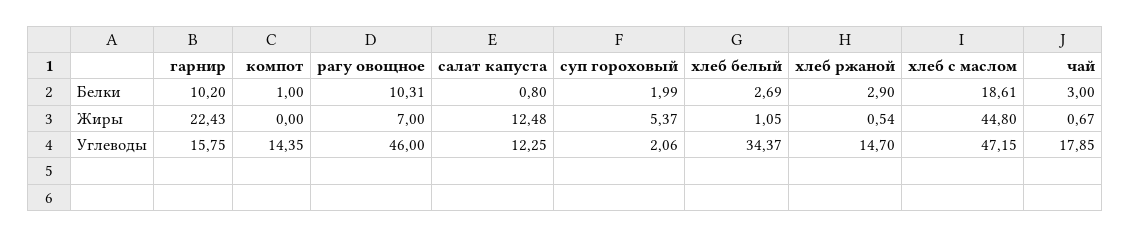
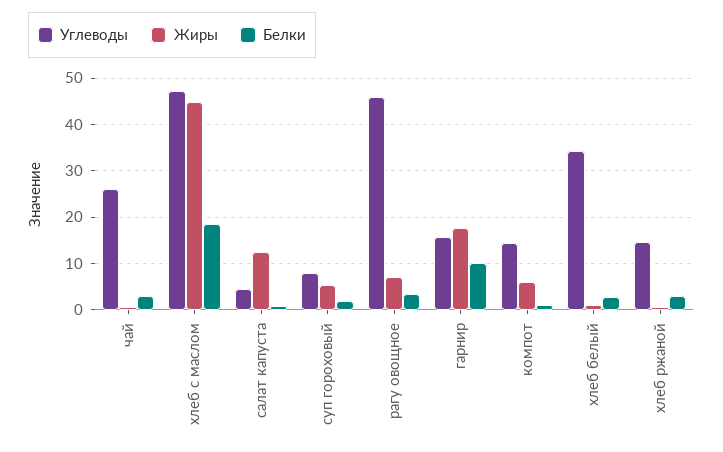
Белки, рагу овощное: 10.31 -> 4
Жиры, гарнир: 22.43 -> 18
Жиры, компот: 0 -> 6
Углеводы, салат капуста: 12.25 -> 4
Углеводы, суп гороховый: 2.06 -> 8
Углеводы, чай: 17.85 -> 26

